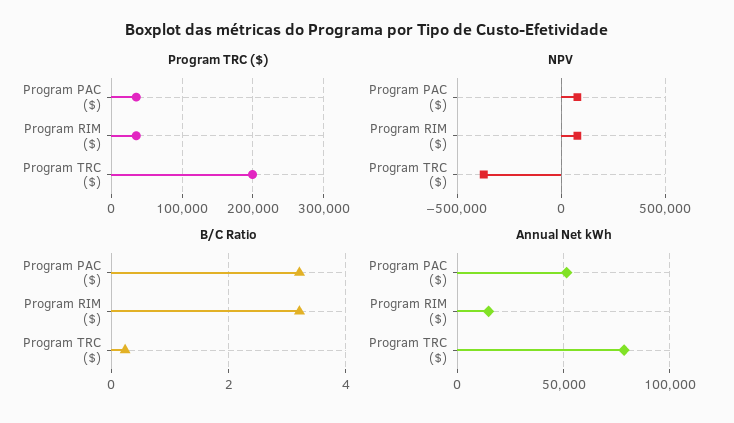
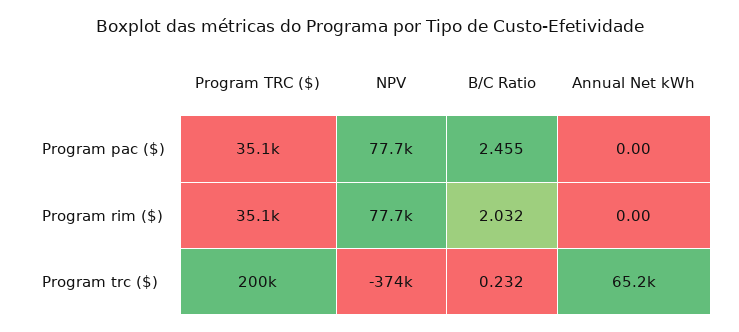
B/C Ratio, Program PAC ($): 3.2 -> 2.455
B/C Ratio, Program RIM ($): 3.2 -> 2.032
Annual Net kWh, Program PAC ($): 50000 -> 0
Annual Net kWh, Program RIM ($): 15000 -> 0
Annual Net kWh, Program TRC ($): 80000 -> 65200

